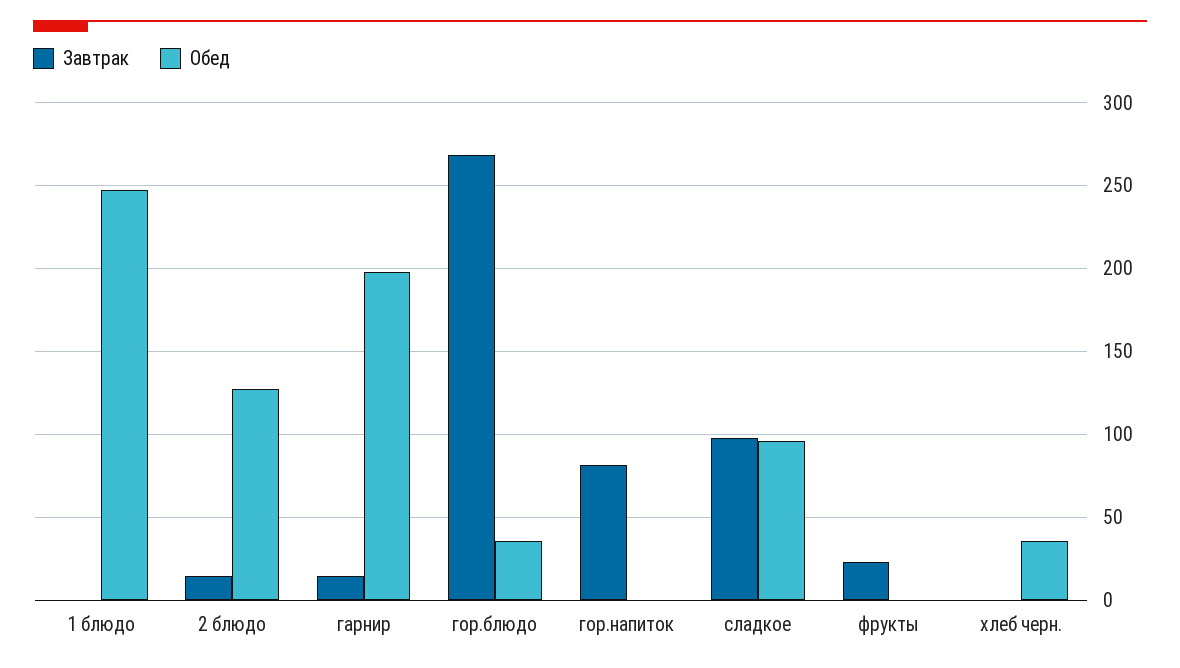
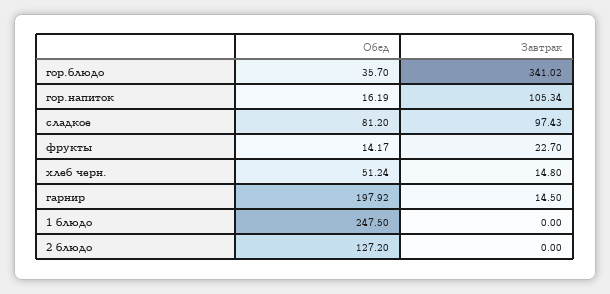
Завтрак, 2 блюдо: 15 -> 0
Завтрак, гор.блюдо: 270 -> 341.02
Завтрак, гор.напиток: 80 -> 105.34
Обед, гор.напиток: 0 -> 16.19
Обед, сладкое: 95 -> 81.2
Обед, фрукты: 0 -> 14.17
Завтрак, хлеб черн.: 0 -> 14.8
Обед, хлеб черн.: 35 -> 51.24

